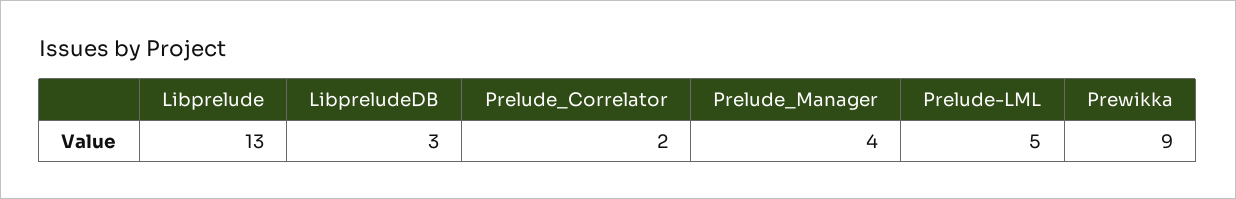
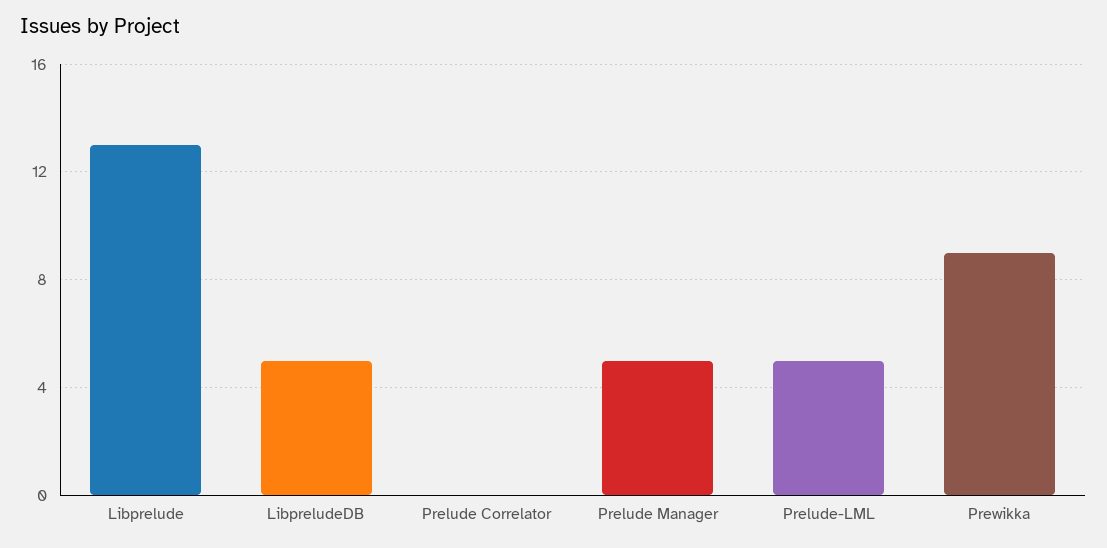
LibpreludeDB: 3 -> 5
Prelude_Correlator: 2 -> 0
Prelude_Manager: 4 -> 5

